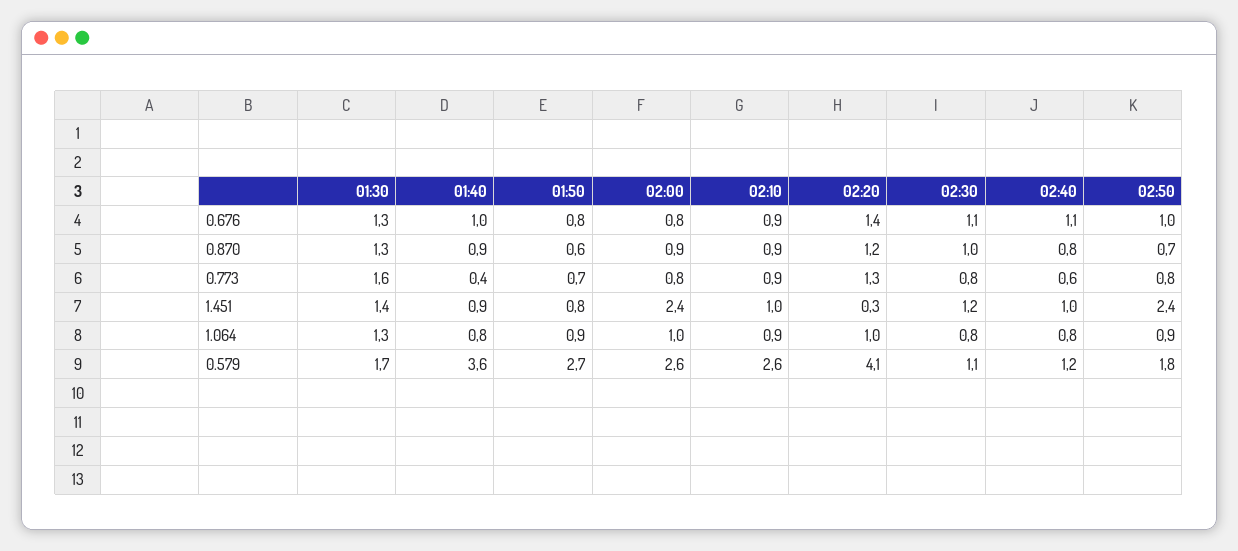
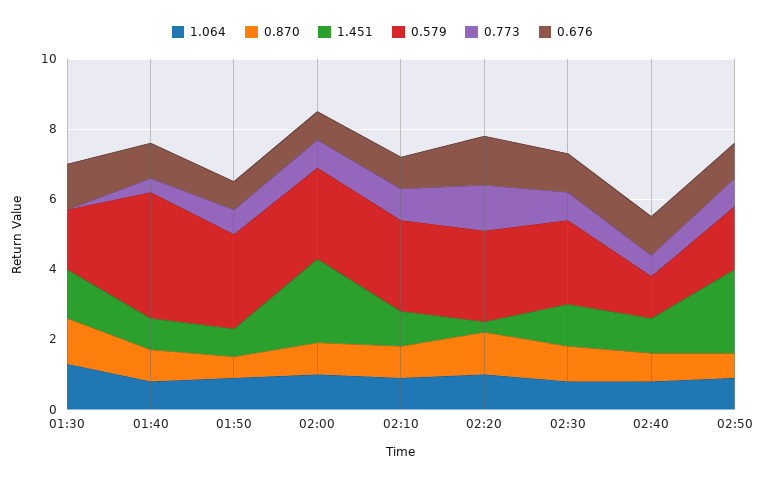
0.773, 01:30: 1.6 -> 0
0.579, 02:20: 4.1 -> 2.5
0.579, 02:30: 1.1 -> 2.5

